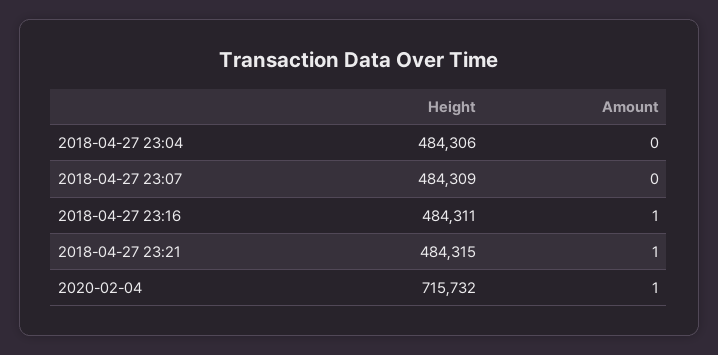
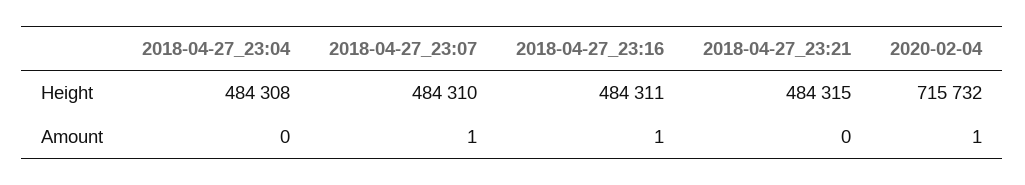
Height, 2018-04-27 23:04: 484306 -> 484308
Height, 2018-04-27 23:07: 484309 -> 484310
Amount, 2018-04-27 23:07: 0 -> 1
Amount, 2018-04-27 23:21: 1 -> 0

